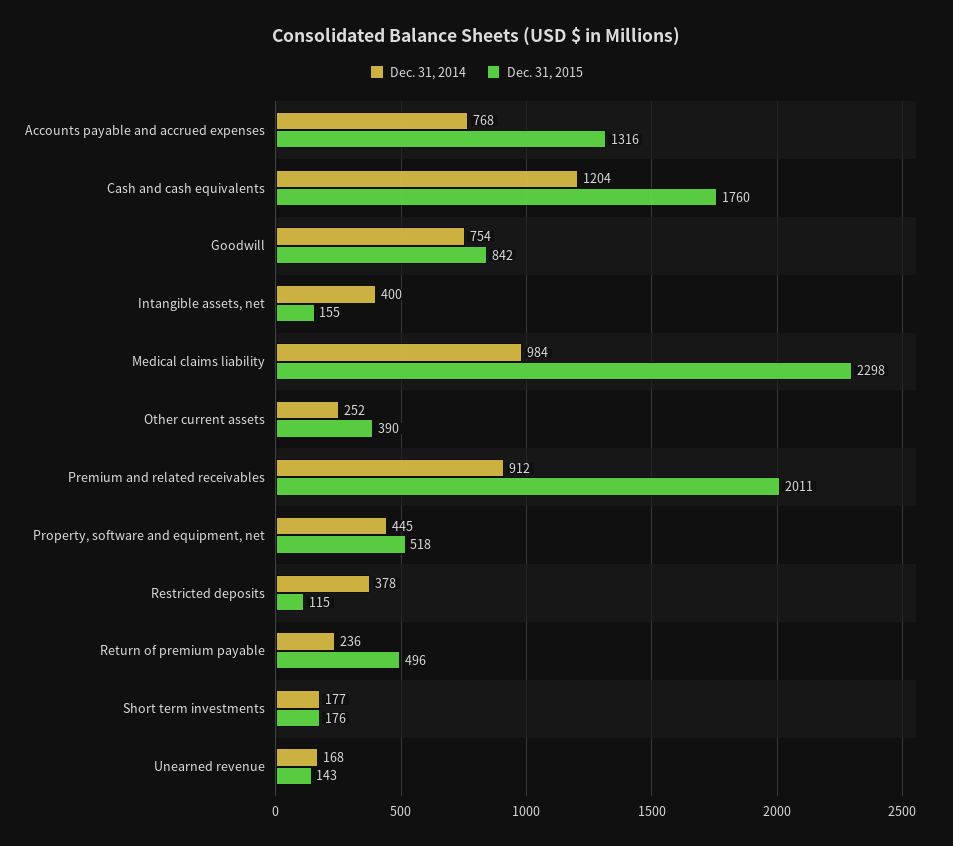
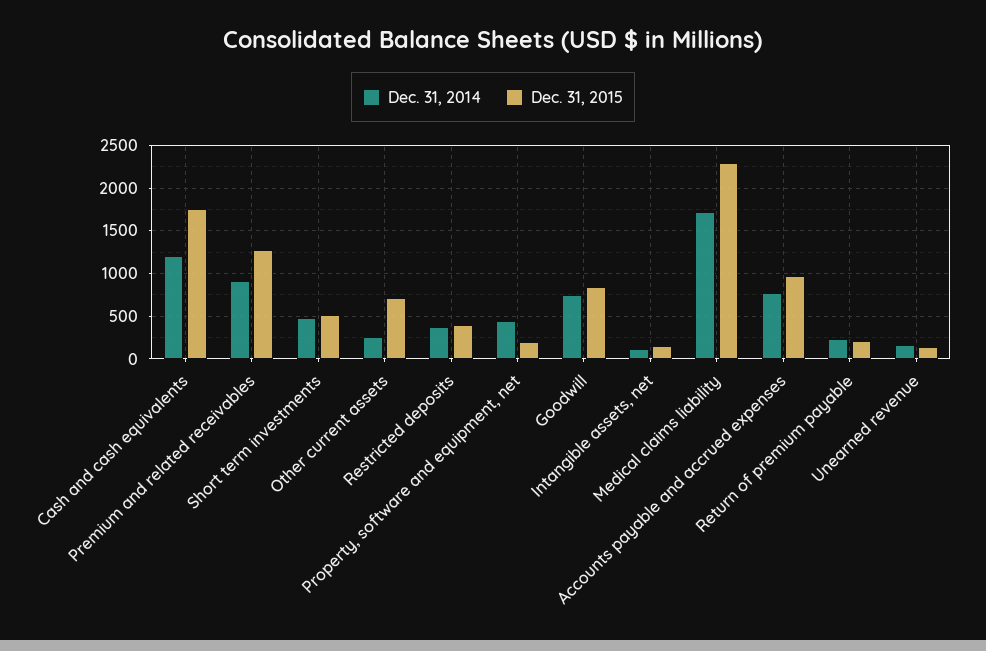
Dec. 31, 2015, Accounts payable and accrued expenses: 1316 -> 1000
Dec. 31, 2014, Intangible assets, net: 400 -> 100
Dec. 31, 2014, Medical claims liability: 984 -> 1700
Dec. 31, 2015, Other current assets: 390 -> 700
Dec. 31, 2015, Premium and related receivables: 2011 -> 1300
Dec. 31, 2015, Property, software and equipment, net: 518 -> 200
Dec. 31, 2015, Restricted deposits: 115 -> 400
Dec. 31, 2015, Return of premium payable: 496 -> 200
Dec. 31, 2014, Short term investments: 177 -> 500
Dec. 31, 2015, Short term investments: 176 -> 500

